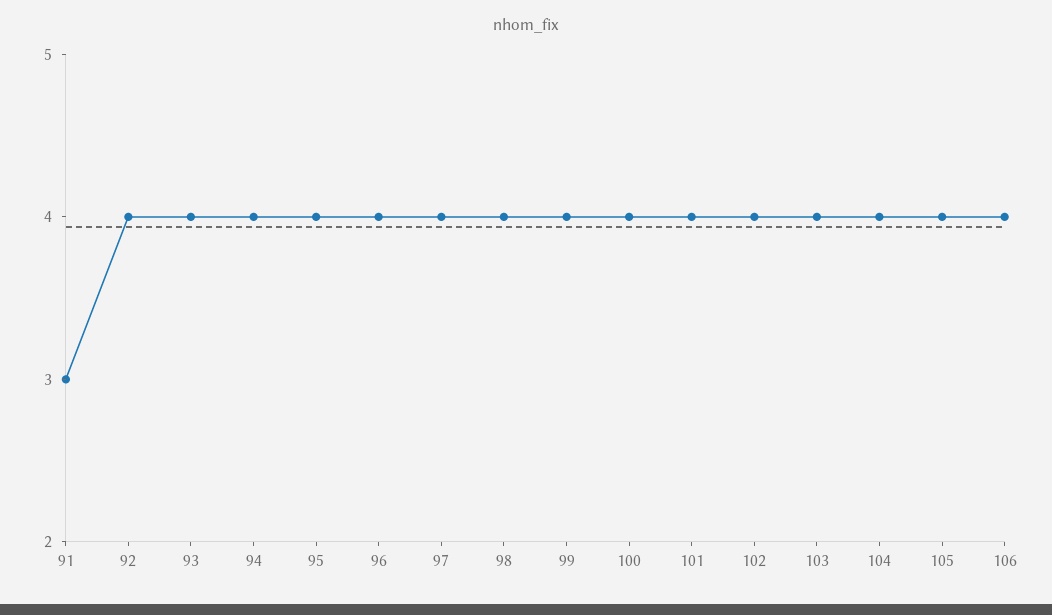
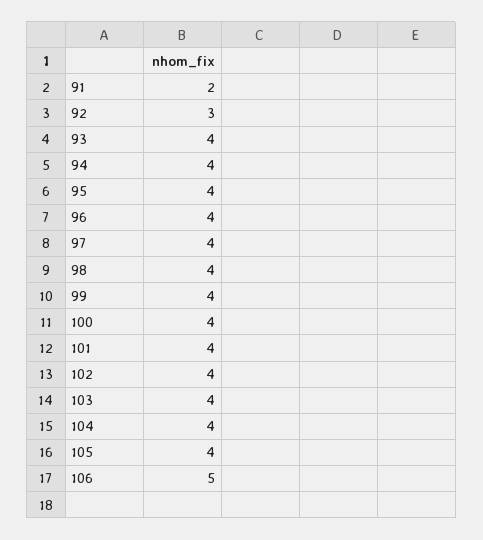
91: 3 -> 2
92: 4 -> 3
106: 4 -> 5

